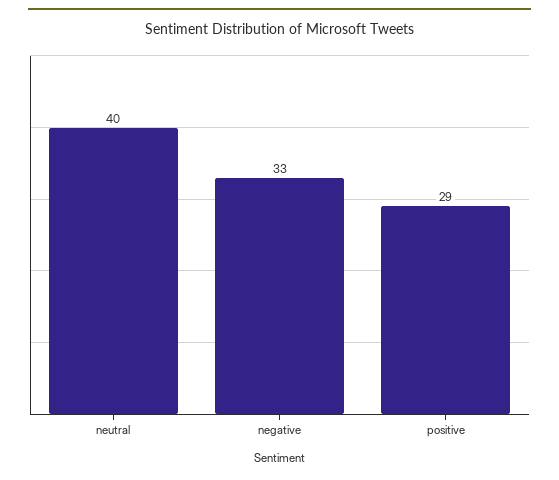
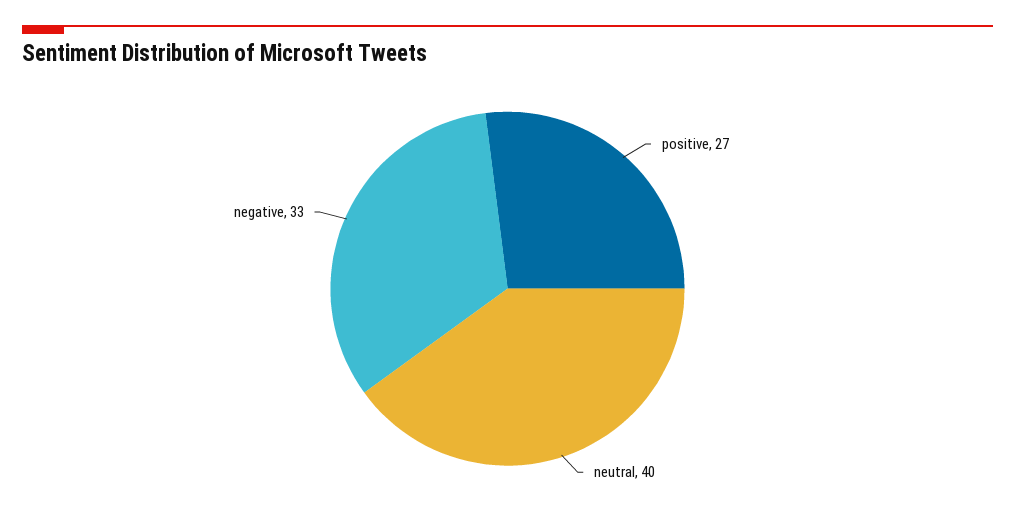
positive: 29 -> 27

